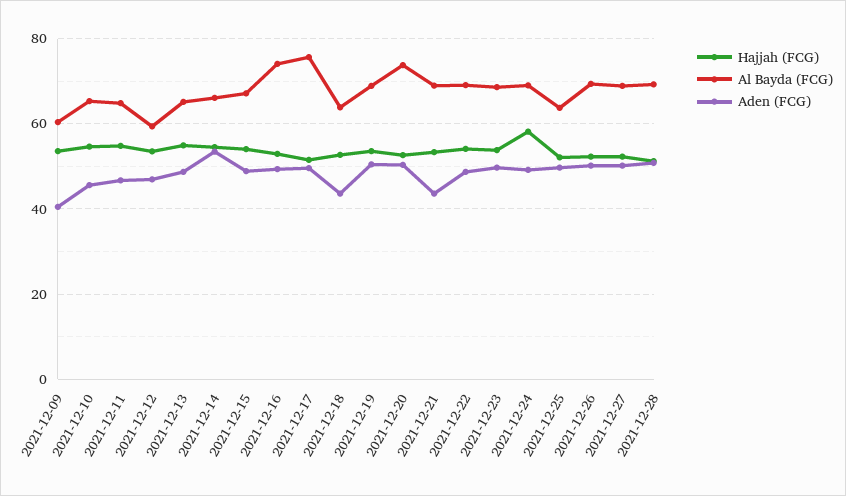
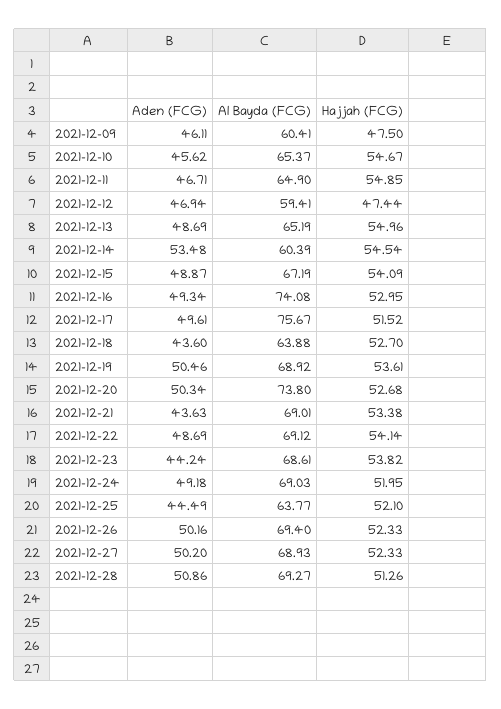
Hajjah (FCG), 2021-12-09: 54 -> 47.5
Aden (FCG), 2021-12-09: 40 -> 46.11
Hajjah (FCG), 2021-12-12: 54 -> 47.44
Al Bayda (FCG), 2021-12-14: 66 -> 60.39
Aden (FCG), 2021-12-23: 50 -> 44.24
Hajjah (FCG), 2021-12-24: 58 -> 51.95
Aden (FCG), 2021-12-25: 50 -> 44.49

